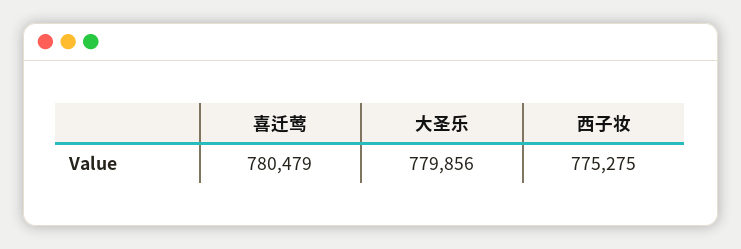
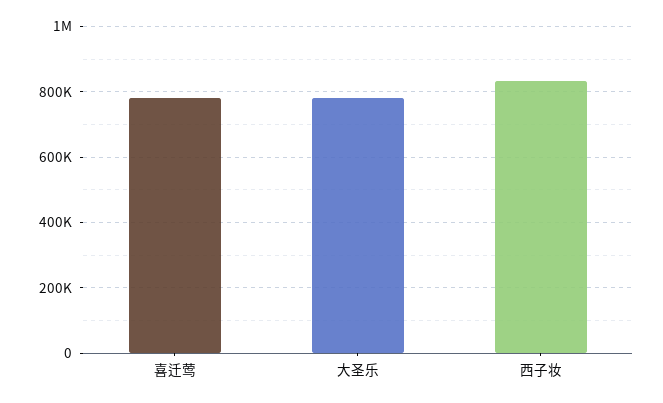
西子妆: 775275 -> 840000

